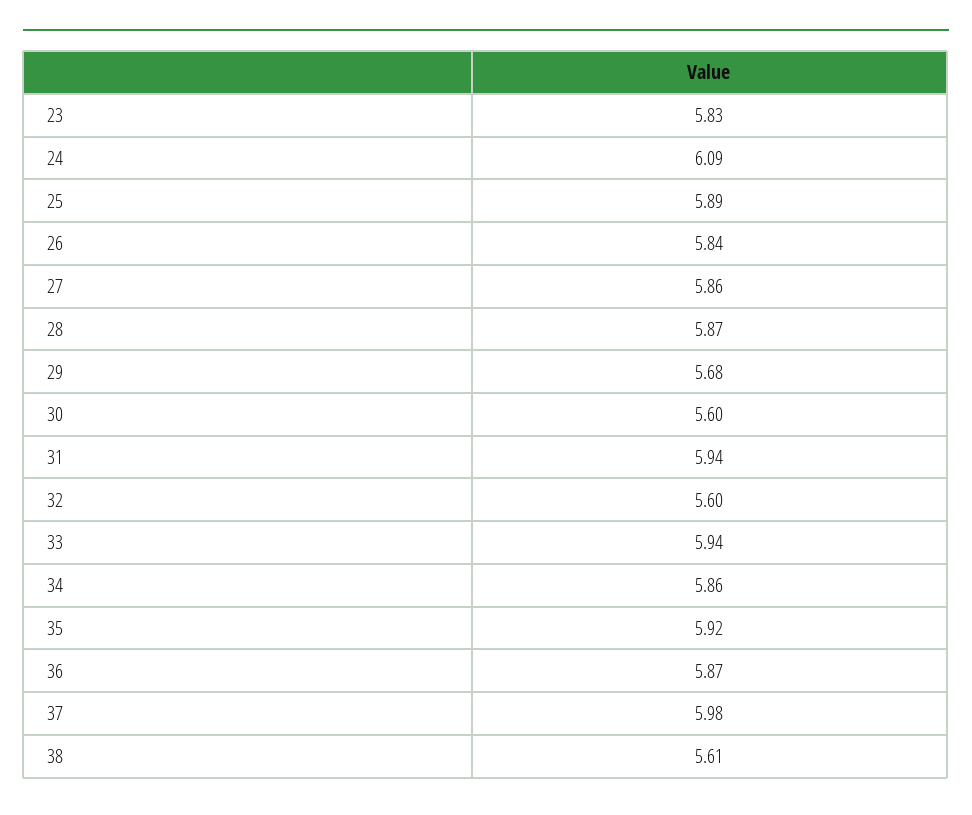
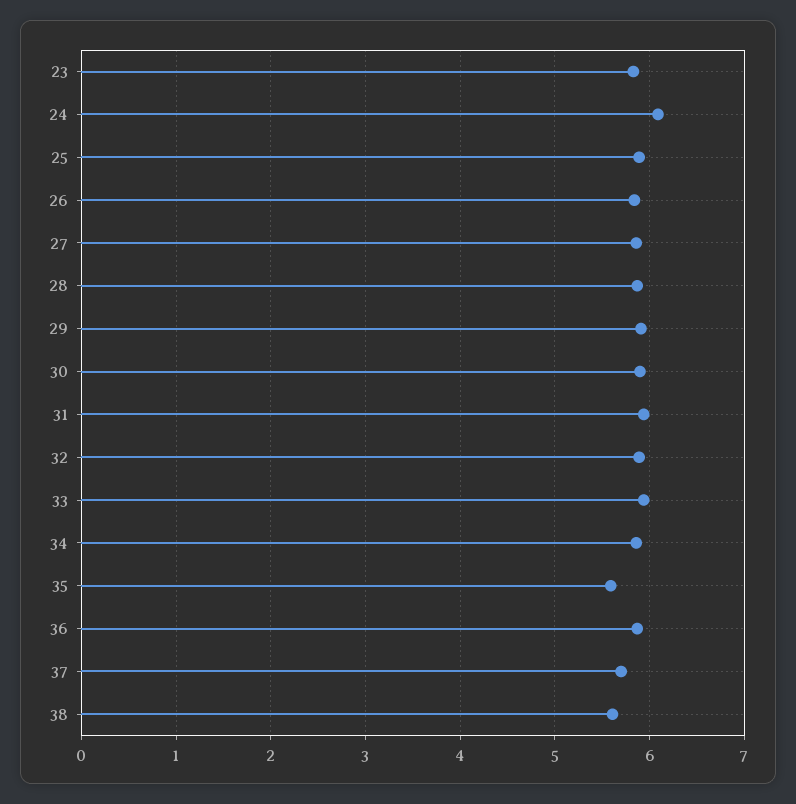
29: 5.68 -> 5.9
30: 5.6 -> 5.9
32: 5.6 -> 5.9
35: 5.92 -> 5.6
37: 5.98 -> 5.7

